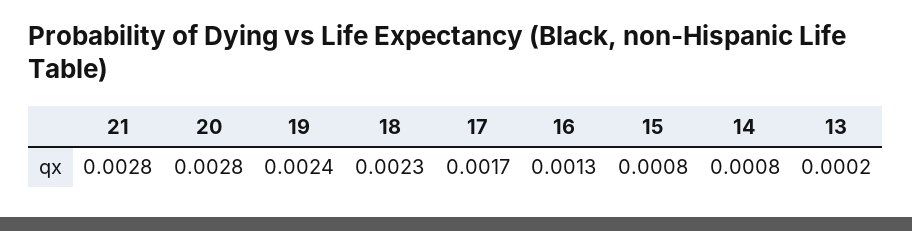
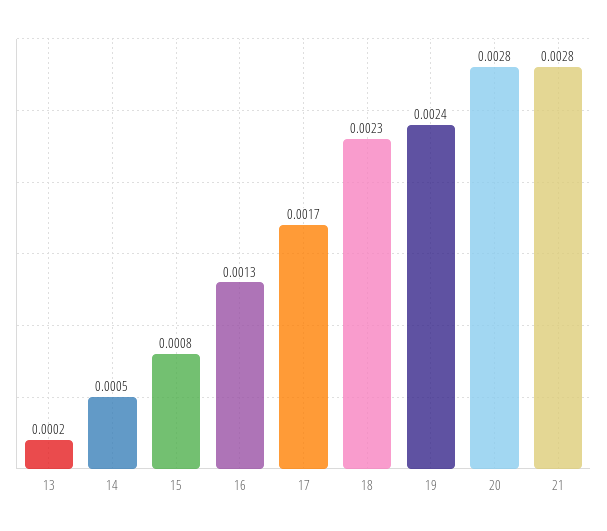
14: 0.0008 -> 0.0005

